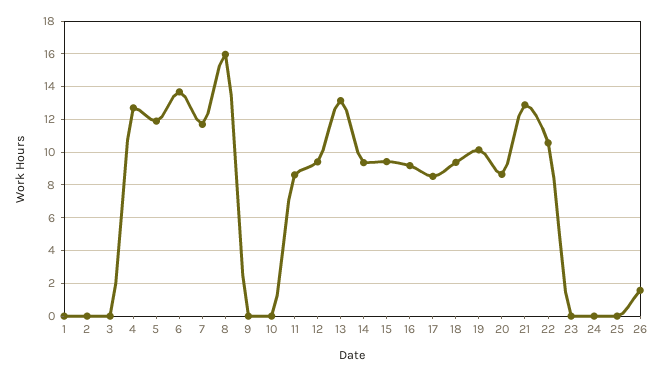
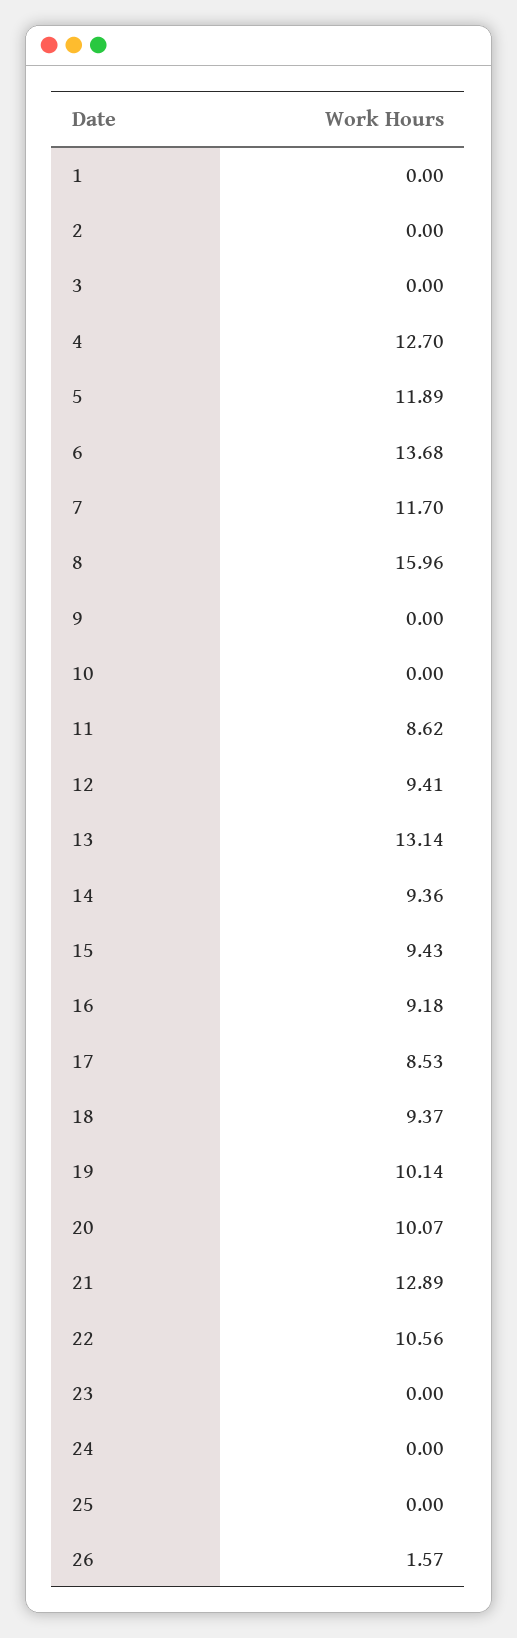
20: 8.5 -> 10.07

